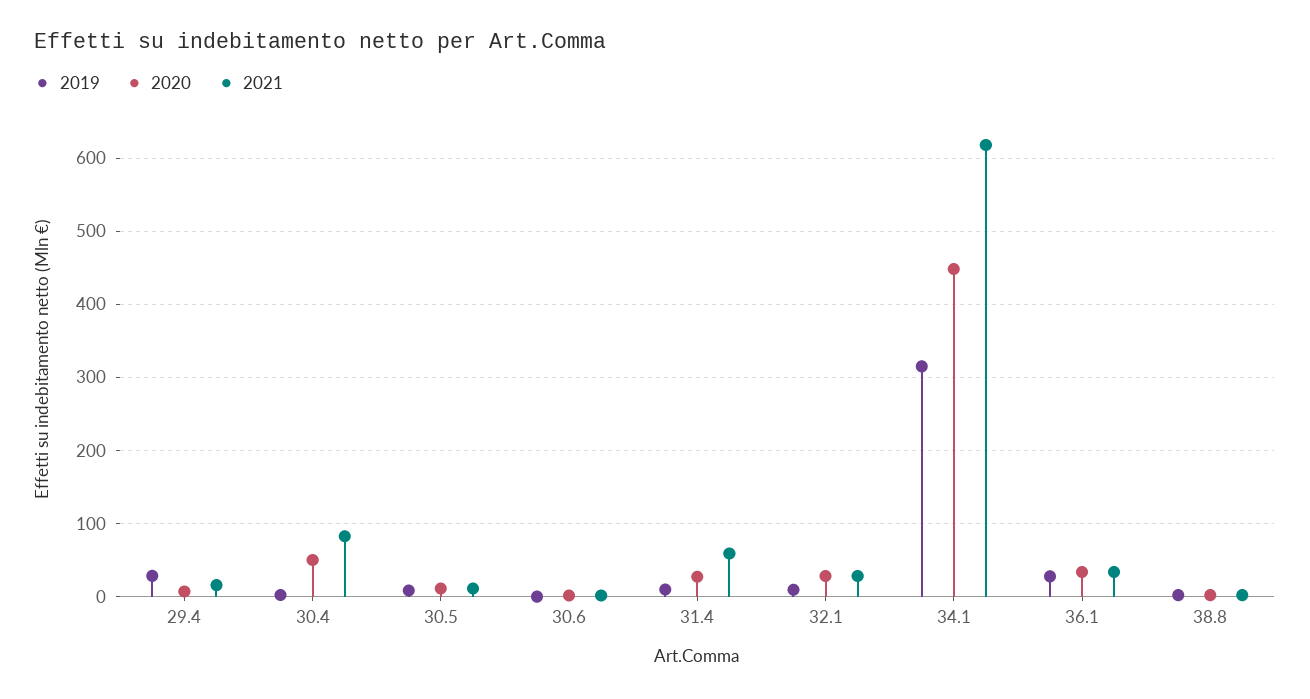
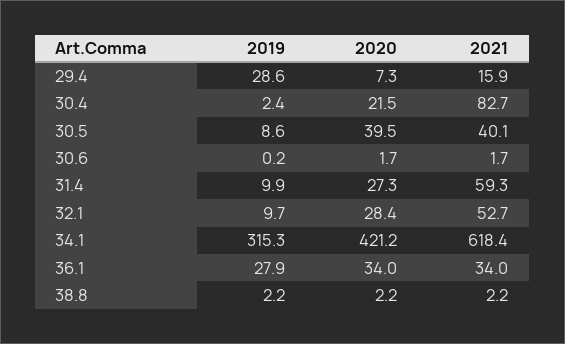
2020, 30.4: 50 -> 21.5
2020, 30.5: 10 -> 39.5
2021, 30.5: 10 -> 40.1
2021, 32.1: 30 -> 52.7
2020, 34.1: 450 -> 421.2

